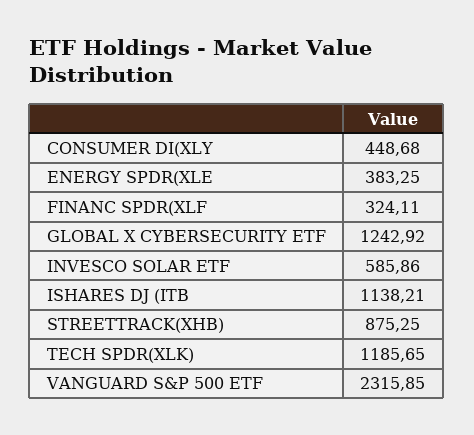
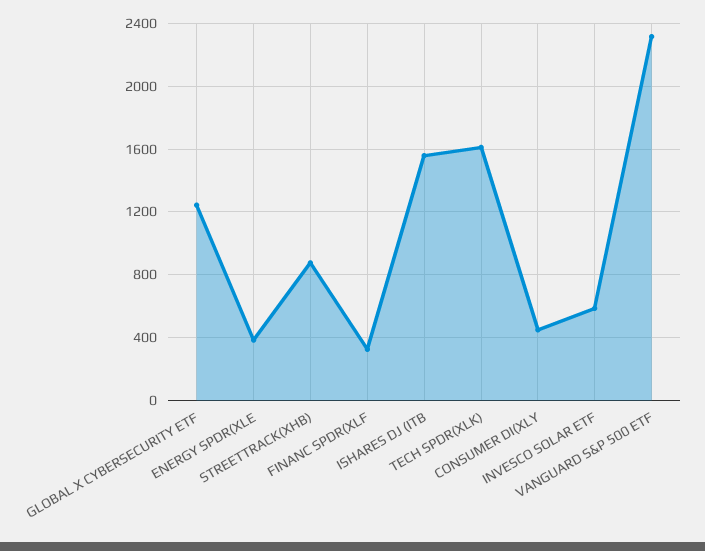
ISHARES DJ (ITB: 1138.21 -> 1550
TECH SPDR(XLK): 1185.65 -> 1600

